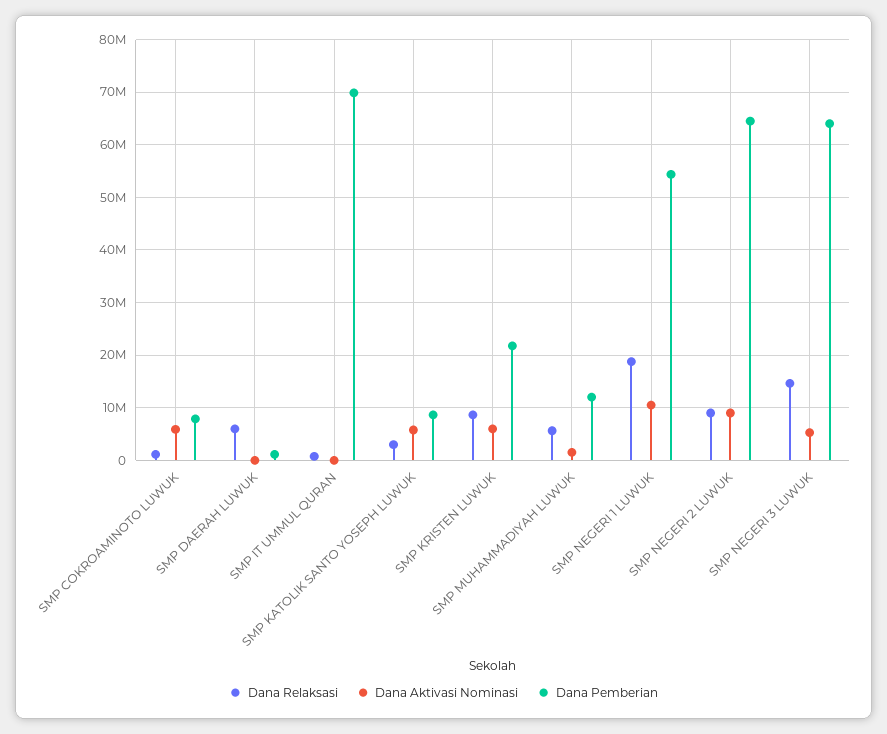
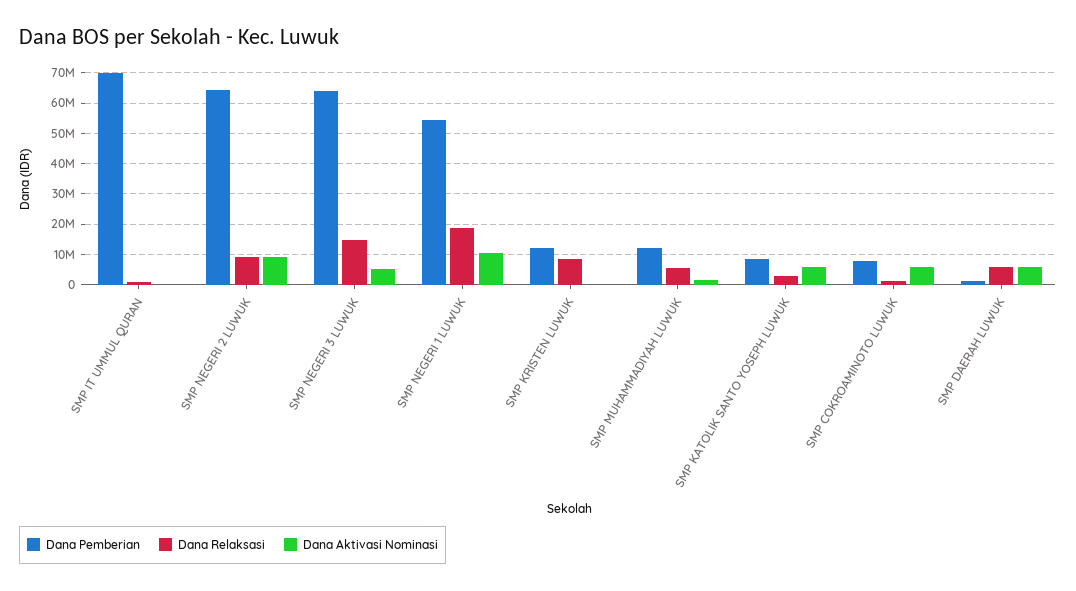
Dana Aktivasi Nominasi, SMP DAERAH LUWUK: 0 -> 6000000
Dana Aktivasi Nominasi, SMP KRISTEN LUWUK: 6000000 -> 0
Dana Pemberian, SMP KRISTEN LUWUK: 22000000 -> 12000000

